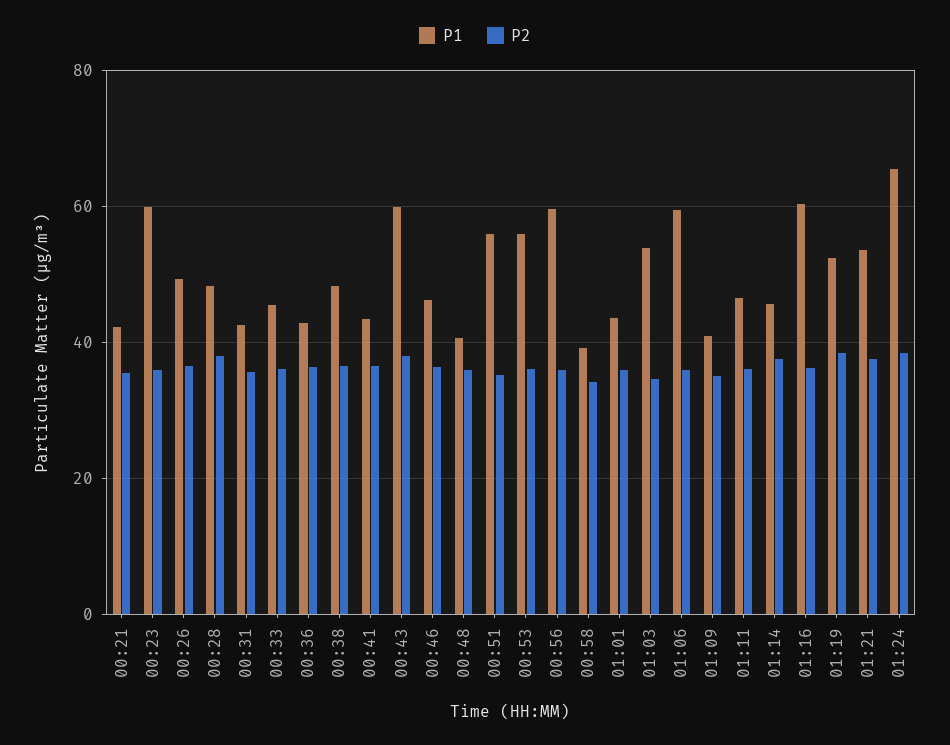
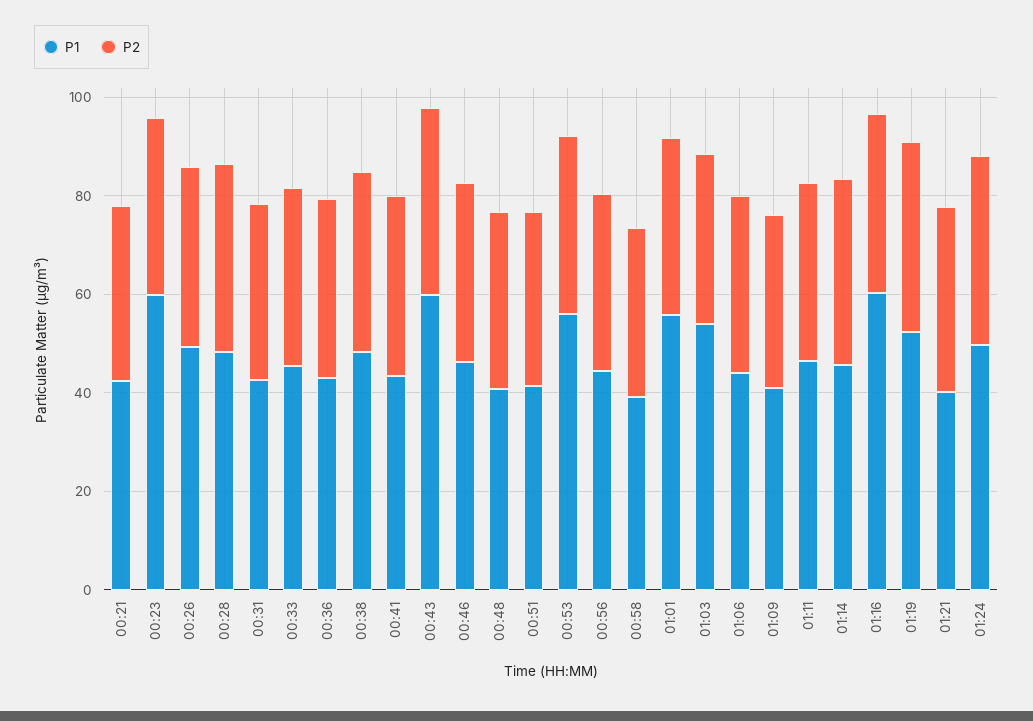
P1, 00:51: 56 -> 40
P1, 00:56: 60 -> 45
P1, 01:01: 44 -> 55
P1, 01:06: 60 -> 45
P1, 01:21: 54 -> 40
P1, 01:24: 66 -> 50

